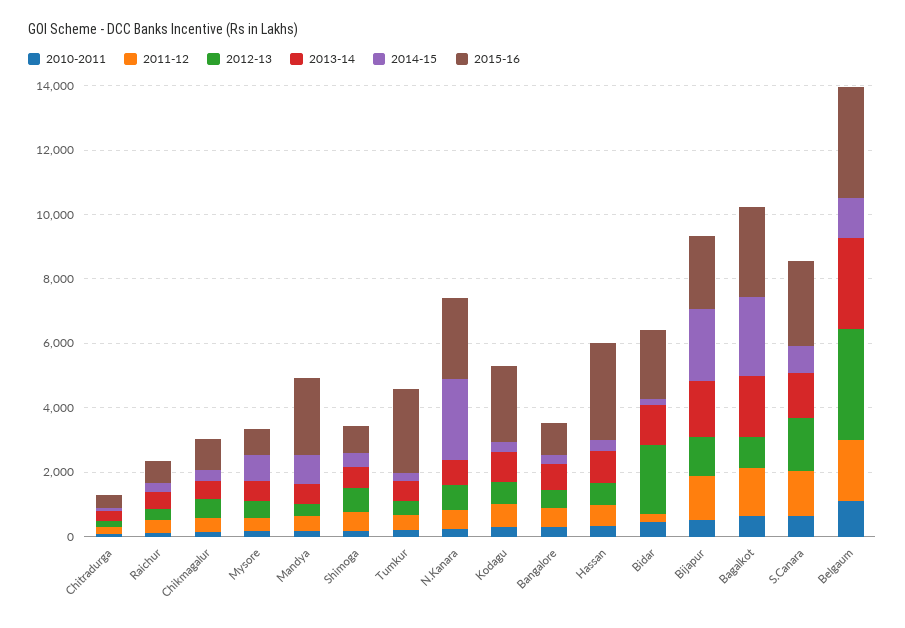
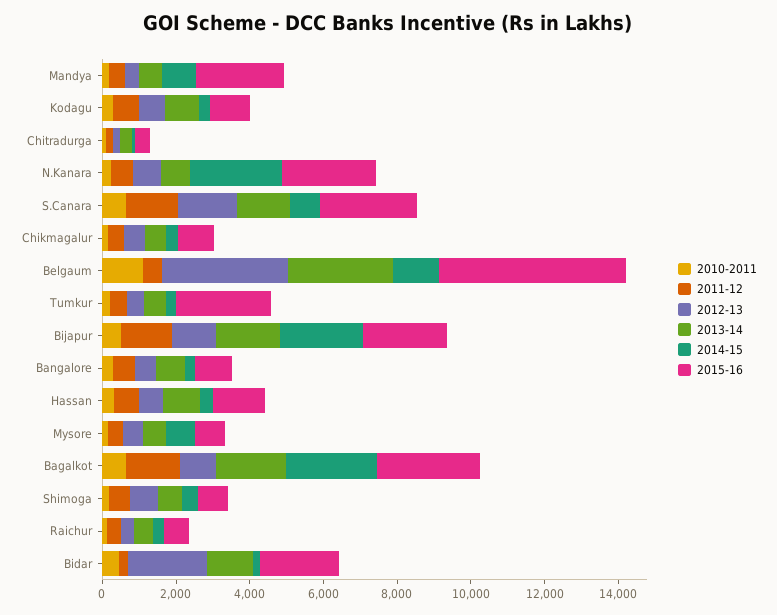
2015-16, Kodagu: 2500 -> 1000
2015-16, Hassan: 3000 -> 1500
2011-12, Belgaum: 2000 -> 500
2015-16, Belgaum: 3500 -> 5000

